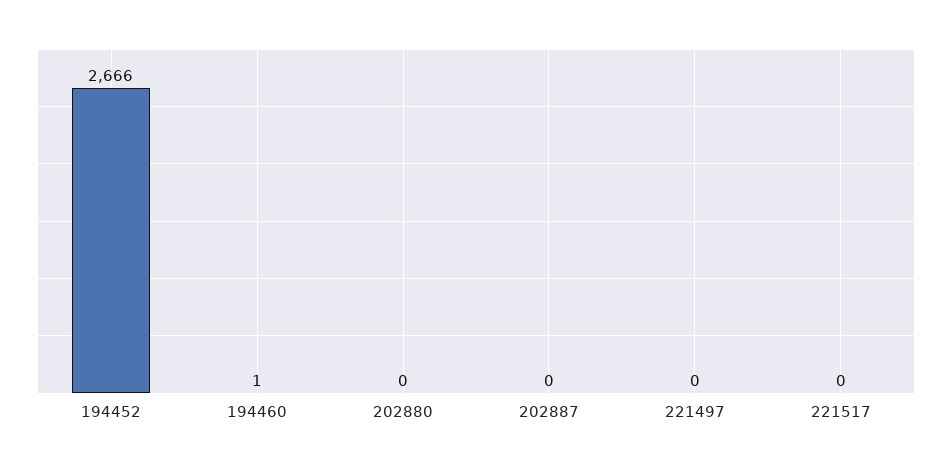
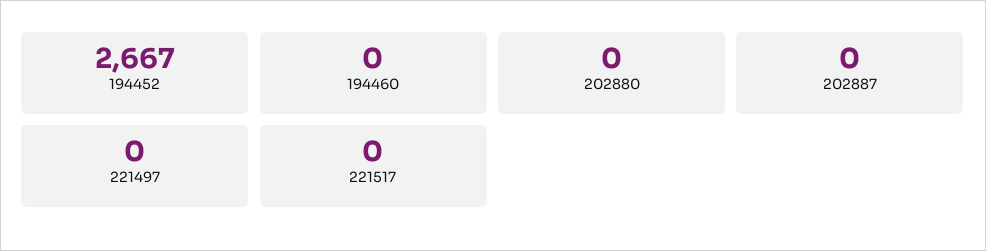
194452: 2666 -> 2667
194460: 1 -> 0

